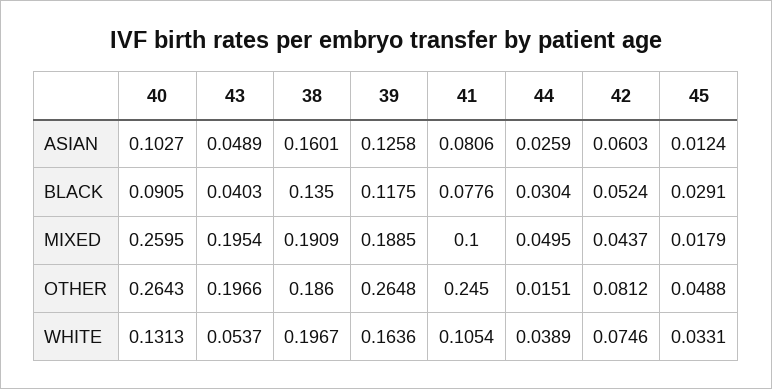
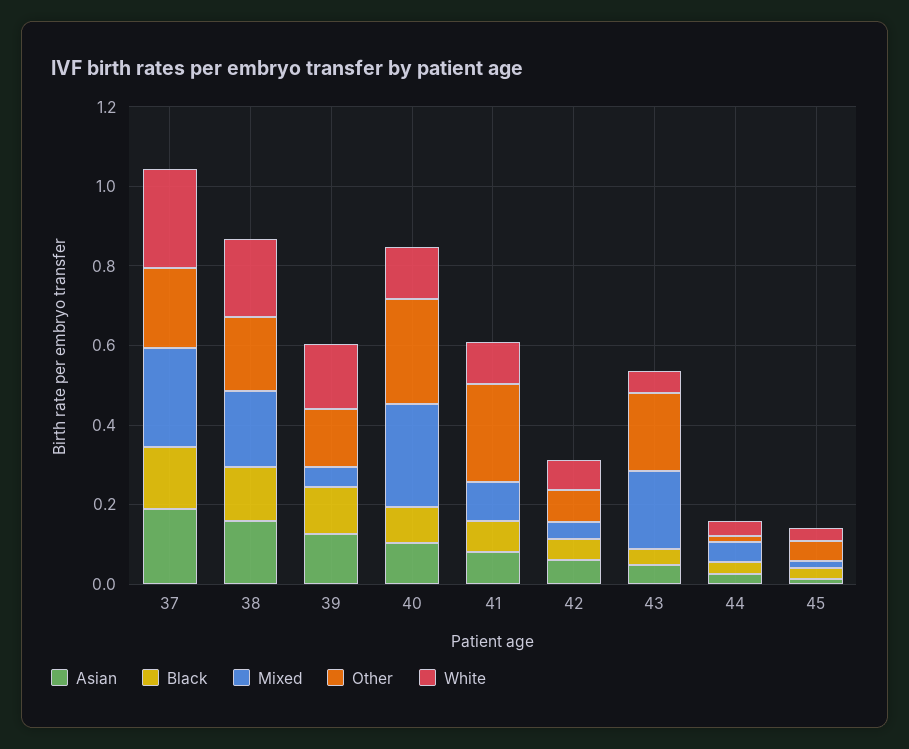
MIXED, 39: 0.1885 -> 0.05
OTHER, 39: 0.2648 -> 0.15
ASIAN, 37: none -> 0.2
BLACK, 37: none -> 0.15
MIXED, 37: none -> 0.25
OTHER, 37: none -> 0.2
WHITE, 37: none -> 0.25

